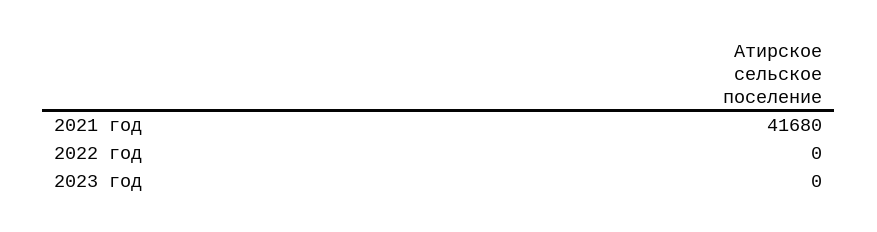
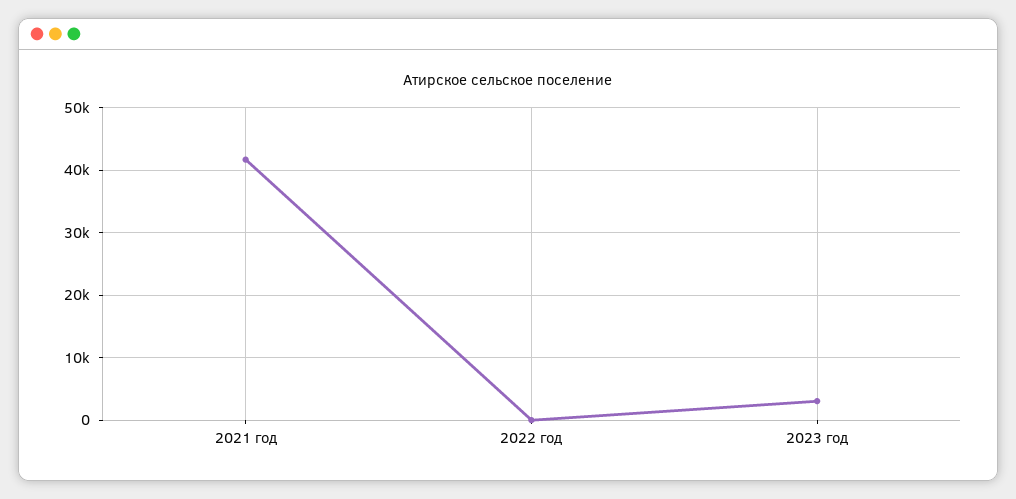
2023 год: 0 -> 3000

